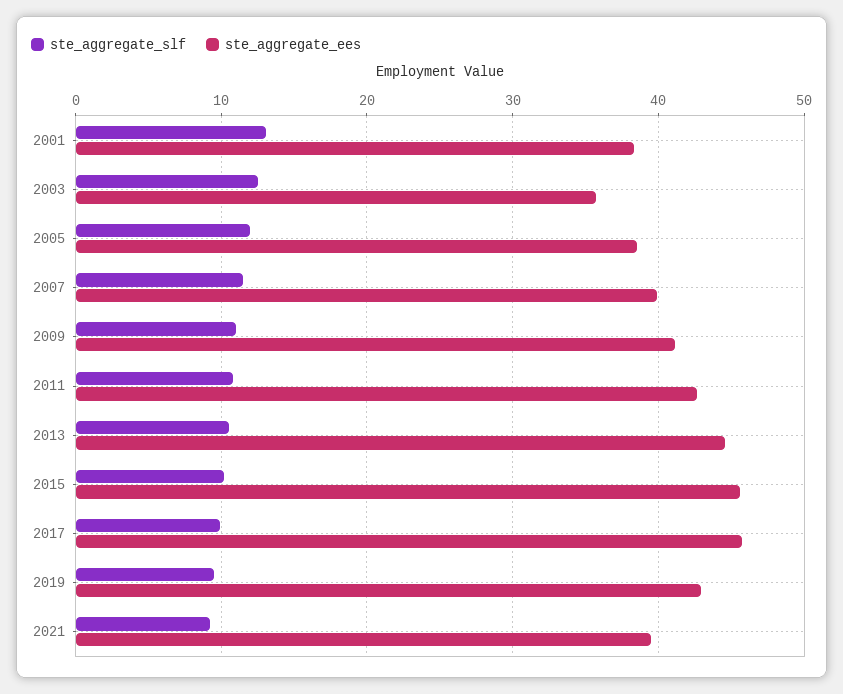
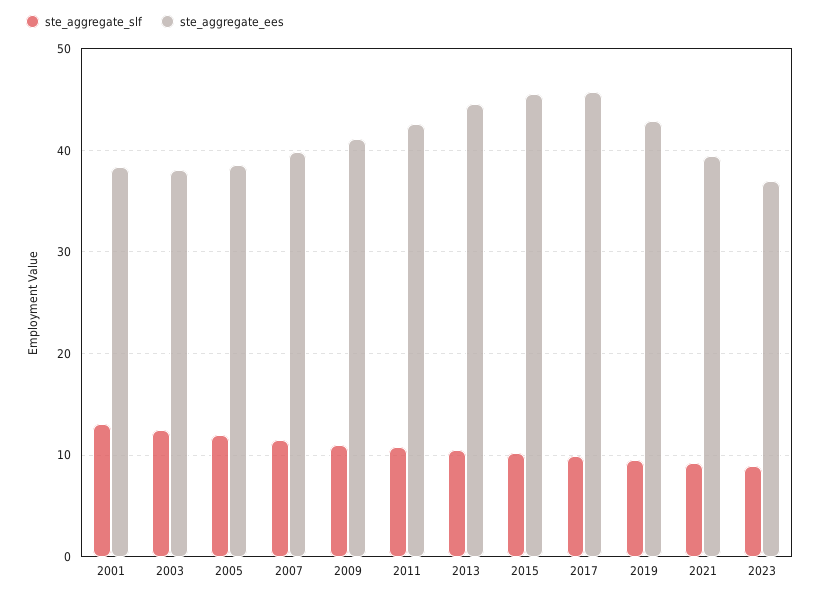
ste_aggregate_ees, 2003: 36 -> 38
ste_aggregate_slf, 2023: none -> 9
ste_aggregate_ees, 2023: none -> 37

